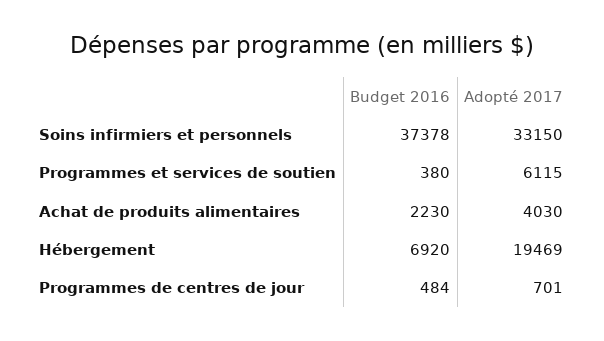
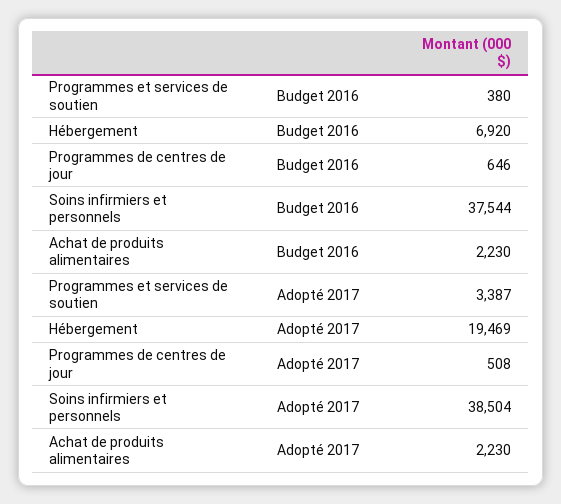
Budget 2016, Soins infirmiers et personnels: 37378 -> 37544
Adopté 2017, Soins infirmiers et personnels: 33150 -> 38504
Adopté 2017, Programmes et services de soutien: 6115 -> 3387
Adopté 2017, Achat de produits alimentaires: 4030 -> 2230
Budget 2016, Programmes de centres de jour: 484 -> 646
Adopté 2017, Programmes de centres de jour: 701 -> 508

